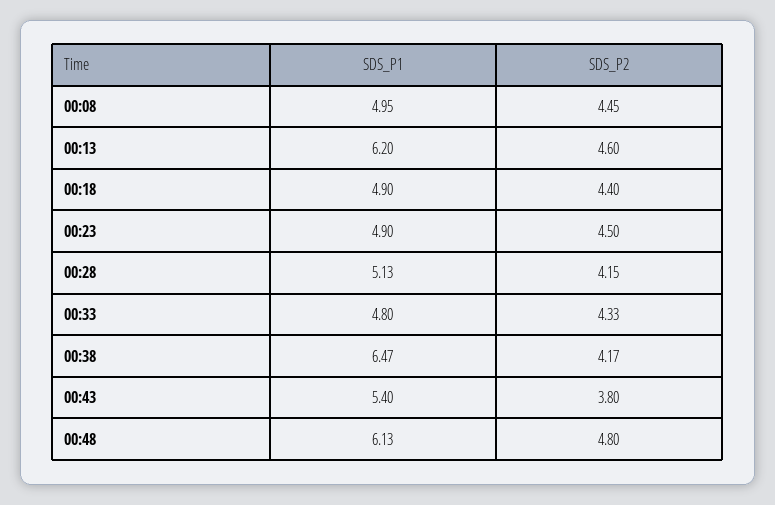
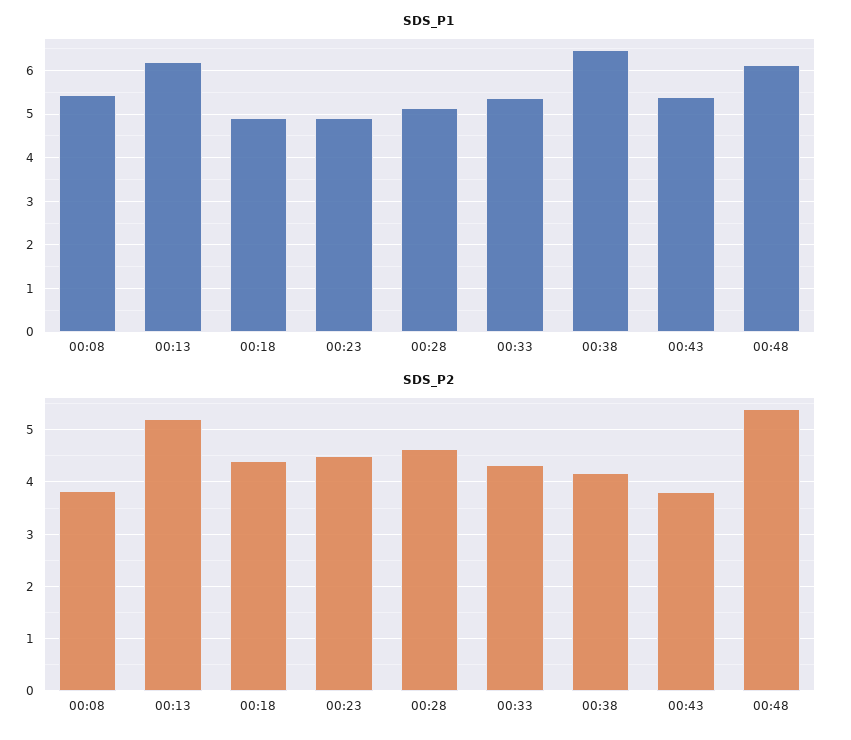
SDS_P1, 00:08: 4.95 -> 5.4
SDS_P2, 00:08: 4.45 -> 3.8
SDS_P2, 00:13: 4.6 -> 5.2
SDS_P2, 00:28: 4.15 -> 4.6
SDS_P1, 00:33: 4.8 -> 5.4
SDS_P2, 00:48: 4.8 -> 5.4

